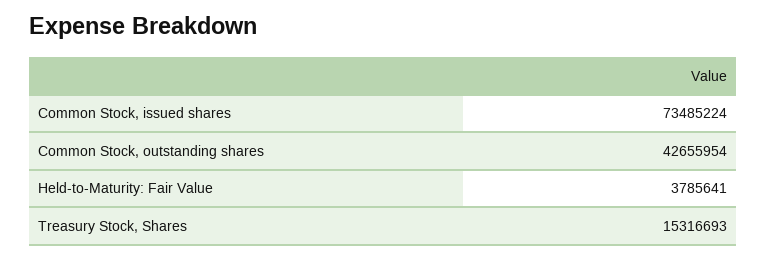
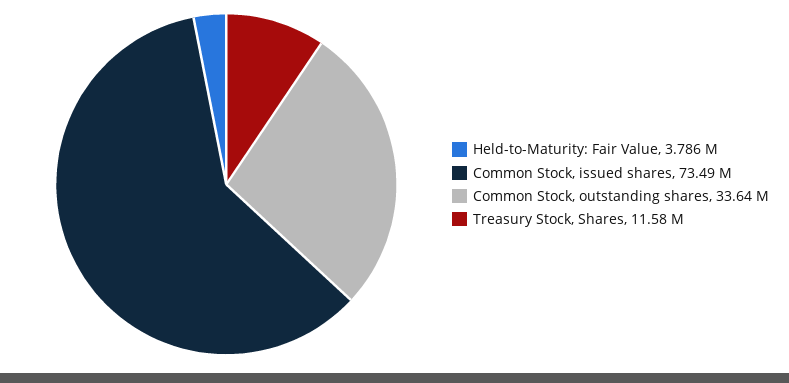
Common Stock, outstanding shares: 42655954 -> 33640000
Treasury Stock, Shares: 15316693 -> 11580000

